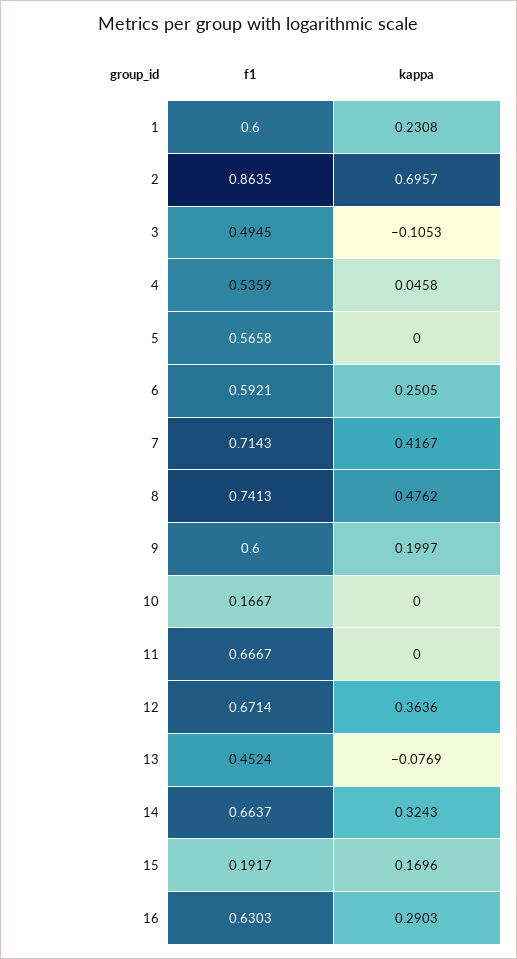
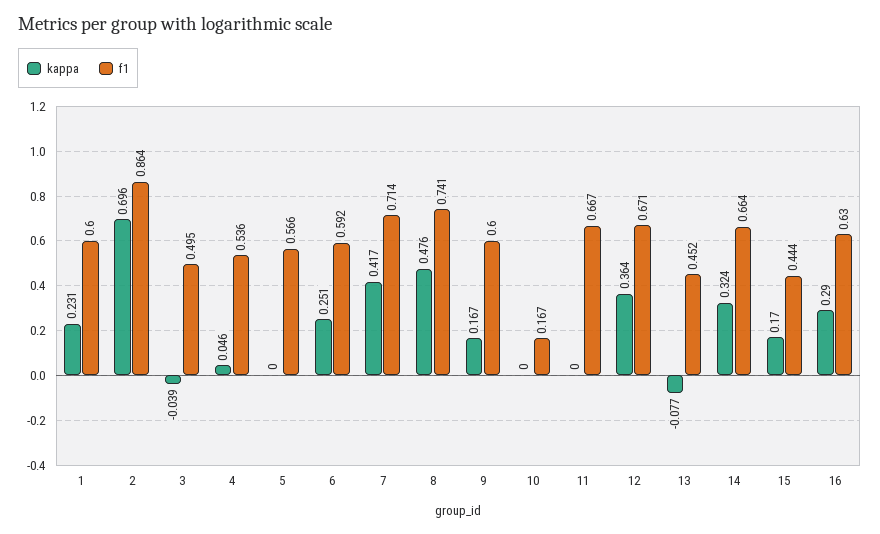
kappa, 3: -0.1053 -> -0.039
kappa, 9: 0.1997 -> 0.167
f1, 15: 0.1917 -> 0.444

